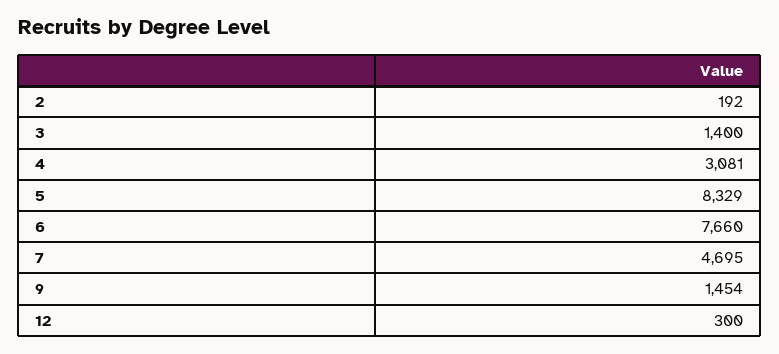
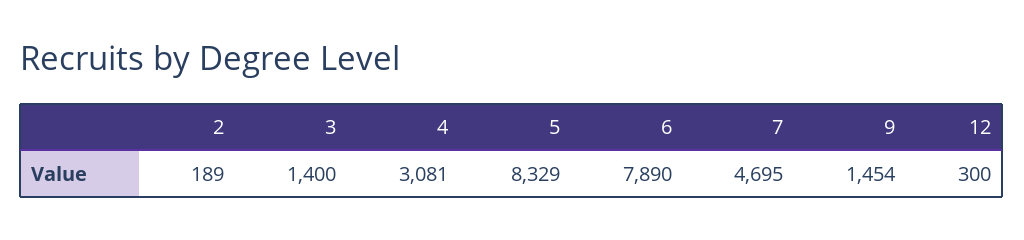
2: 192 -> 189
6: 7660 -> 7890

